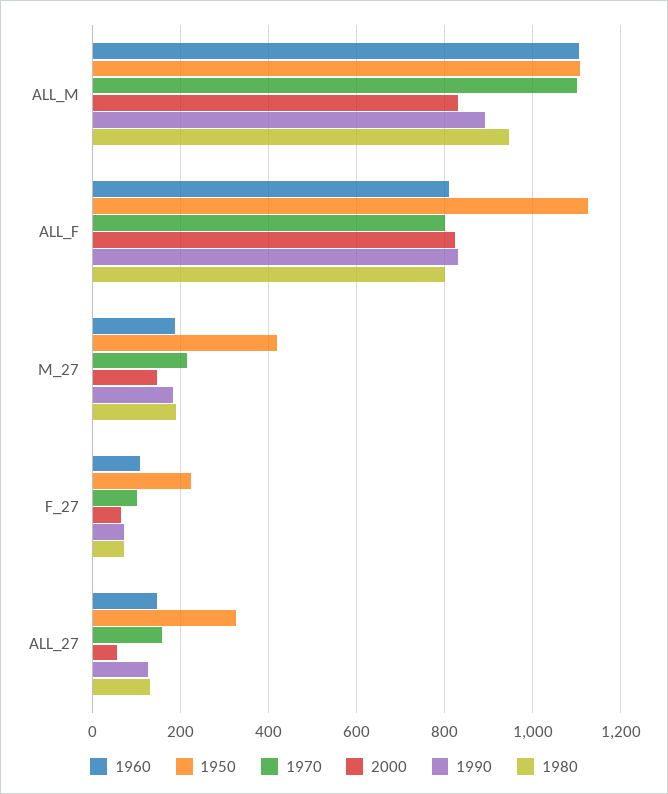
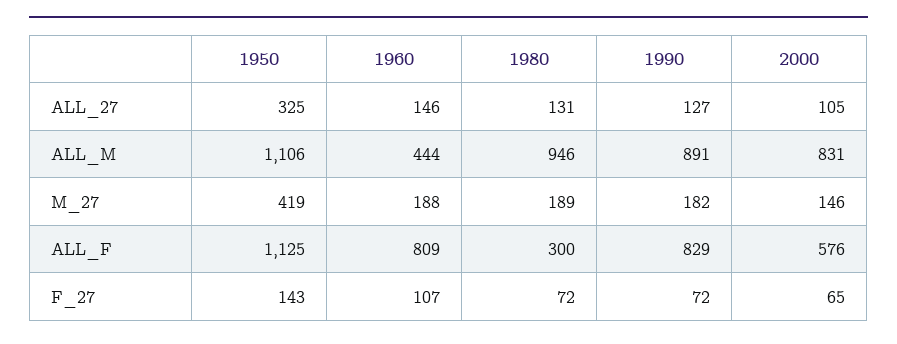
1960, ALL_M: 1100 -> 444
1970, ALL_M: 1100 -> none
1970, ALL_F: 800 -> none
2000, ALL_F: 820 -> 576
1980, ALL_F: 800 -> 300
1970, M_27: 220 -> none
1950, F_27: 220 -> 143
1970, F_27: 100 -> none
1970, ALL_27: 160 -> none
2000, ALL_27: 60 -> 105

